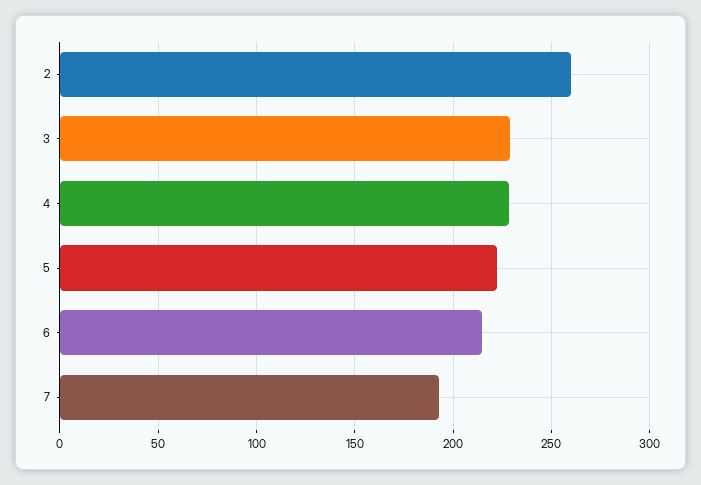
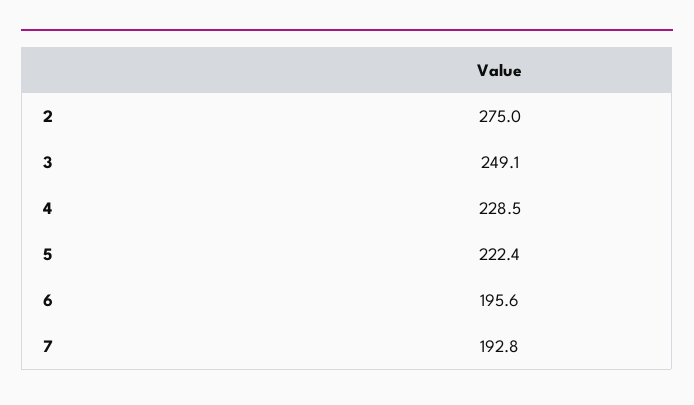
2: 260 -> 275
3: 230 -> 249.1
6: 215 -> 195.6

